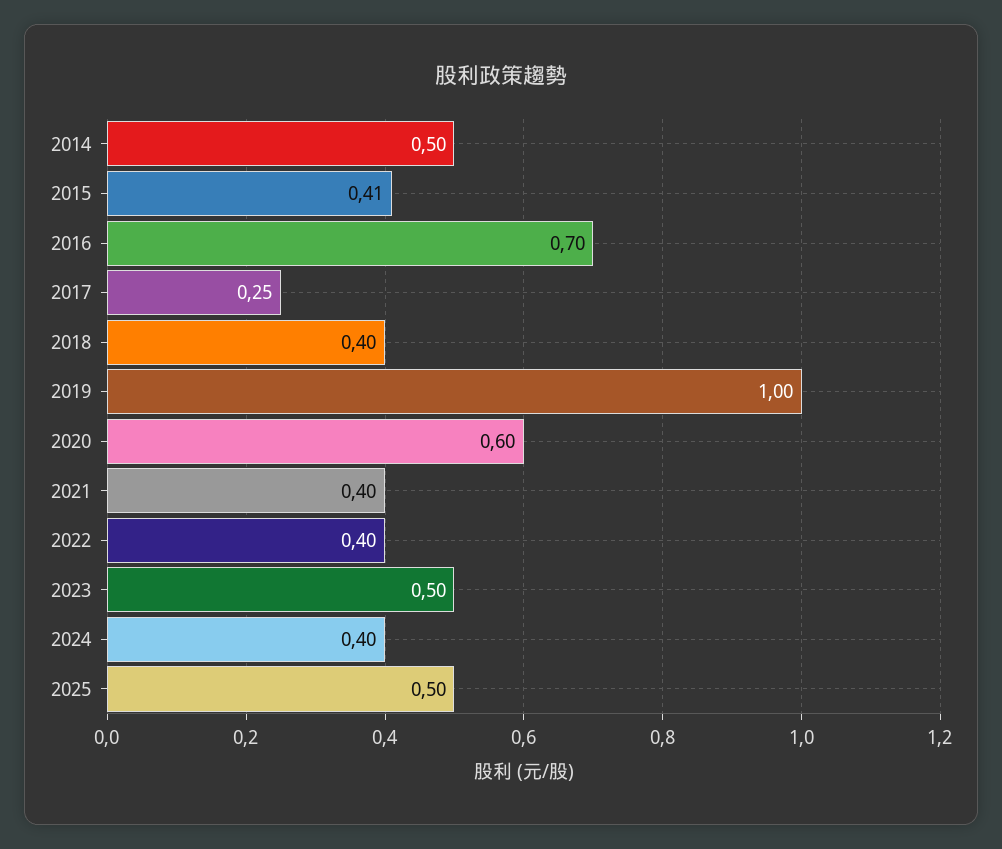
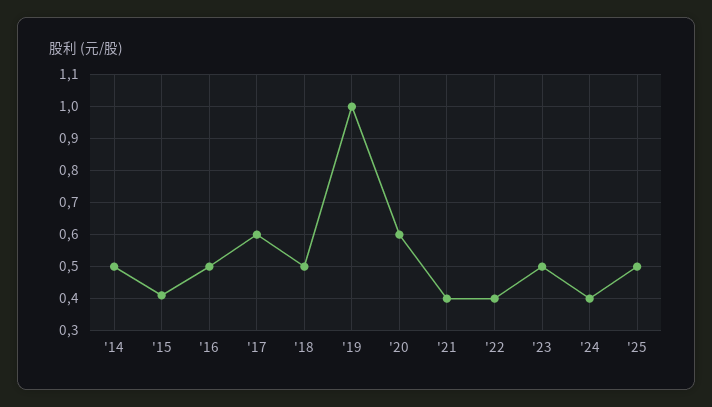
2016: 0.7 -> 0.5
2017: 0.25 -> 0.6
2018: 0.4 -> 0.5

